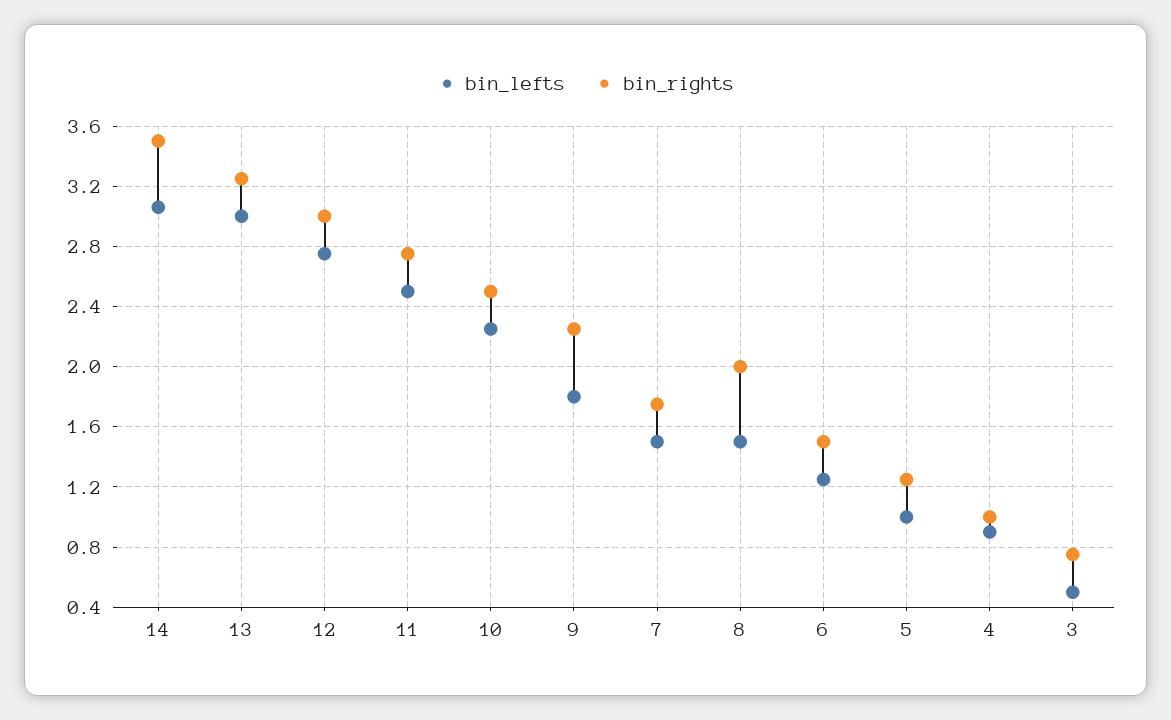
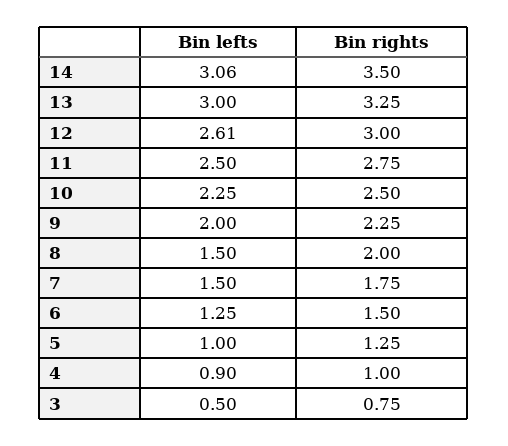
bin_lefts, 12: 2.75 -> 2.61
bin_lefts, 9: 1.8 -> 2

